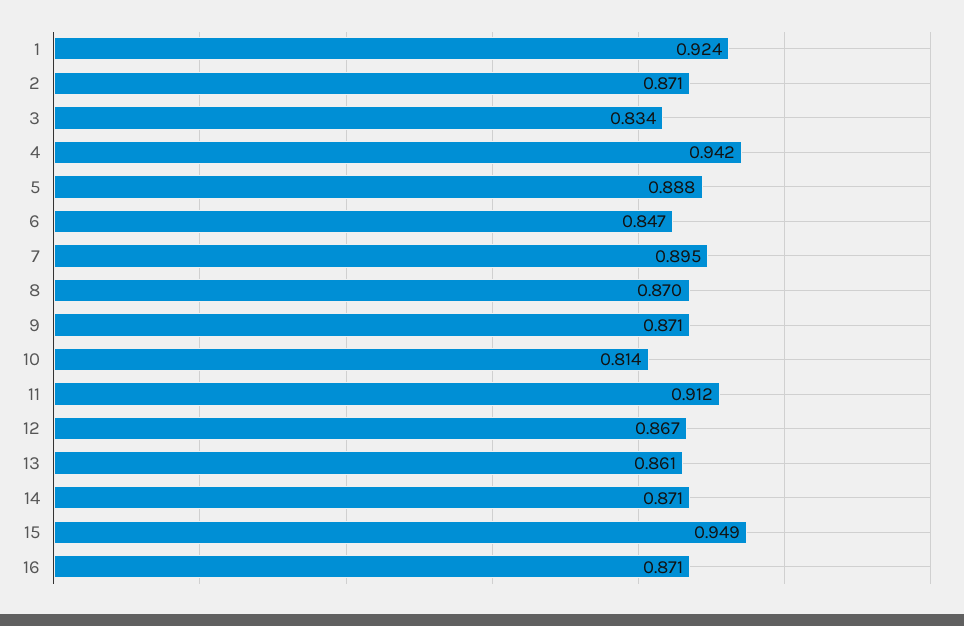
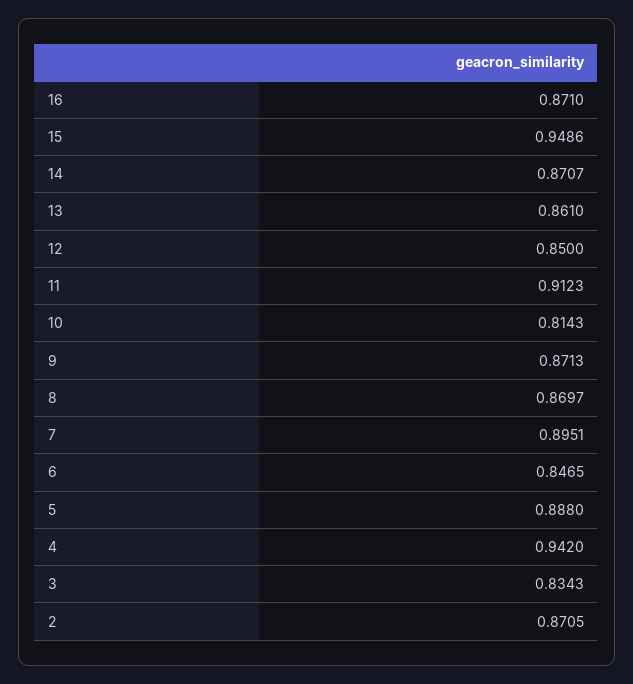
1: 0.924 -> none
12: 0.867 -> 0.85

